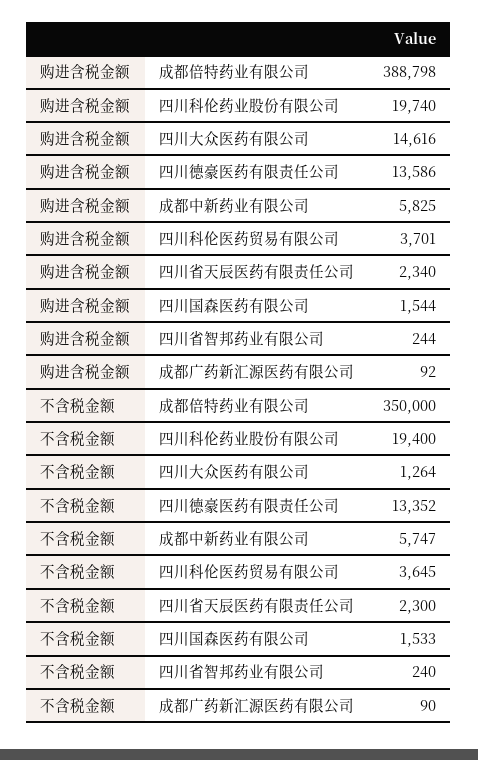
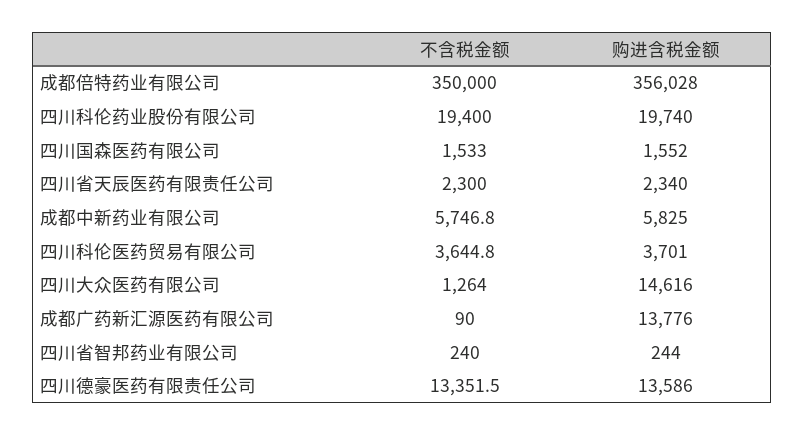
购进含税金额, 成都倍特药业有限公司: 388798 -> 356028
购进含税金额, 四川国森医药有限公司: 1544 -> 1552
购进含税金额, 成都广药新汇源医药有限公司: 92 -> 13776

